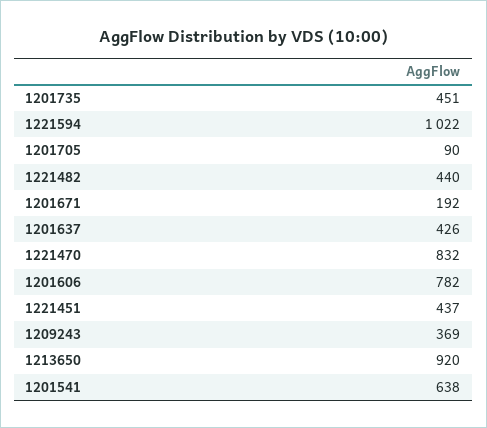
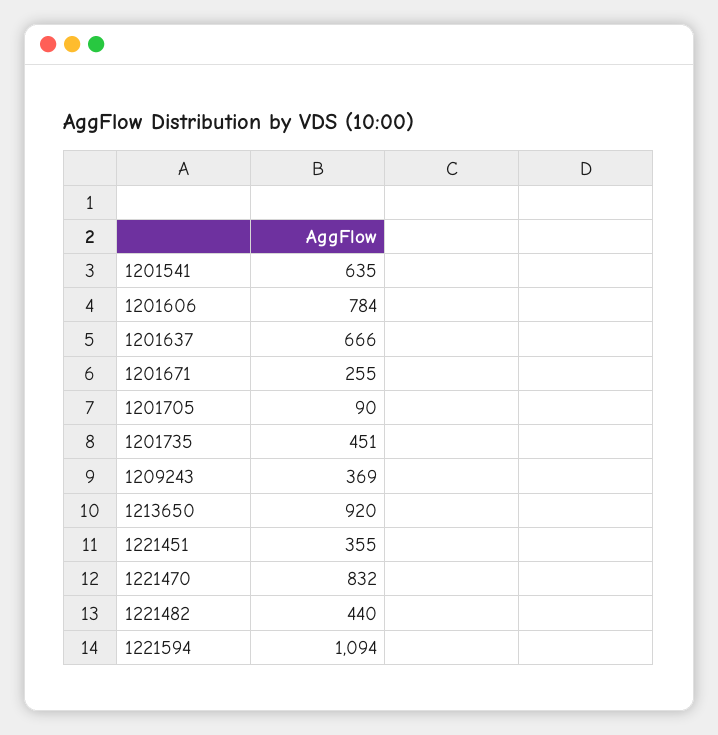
1221594: 1022 -> 1094
1201671: 192 -> 255
1201637: 426 -> 666
1201606: 782 -> 784
1221451: 437 -> 355
1201541: 638 -> 635

